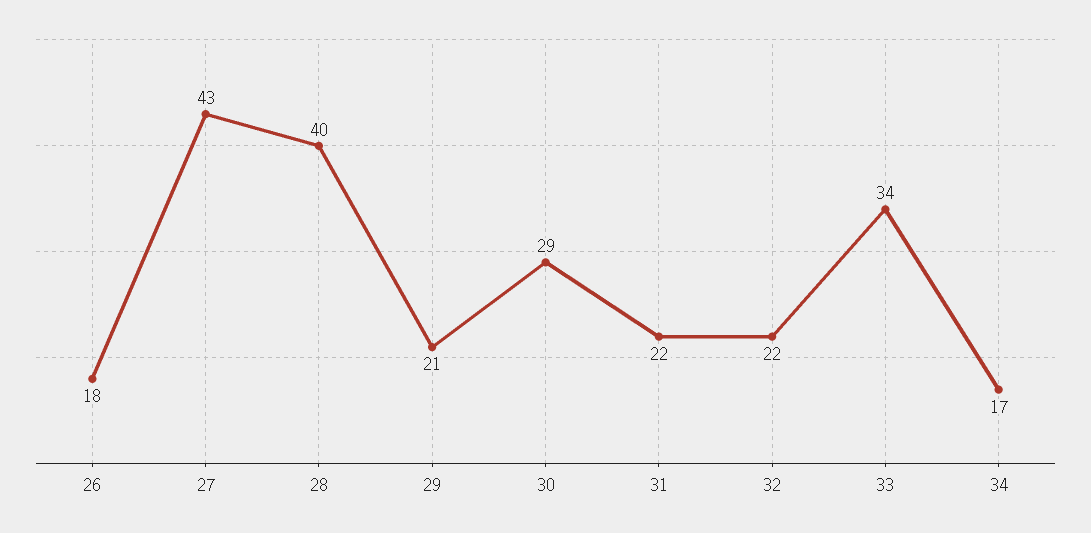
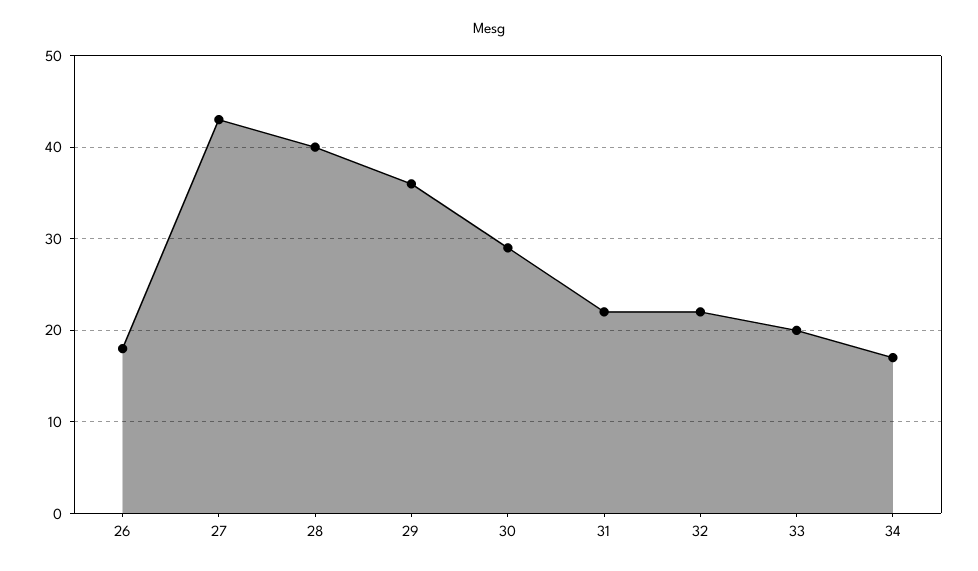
29: 21 -> 36
33: 34 -> 20

